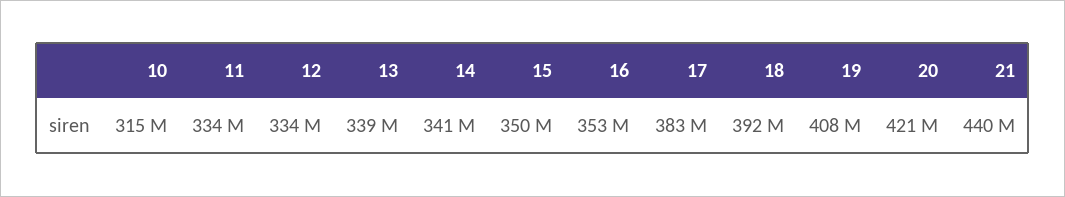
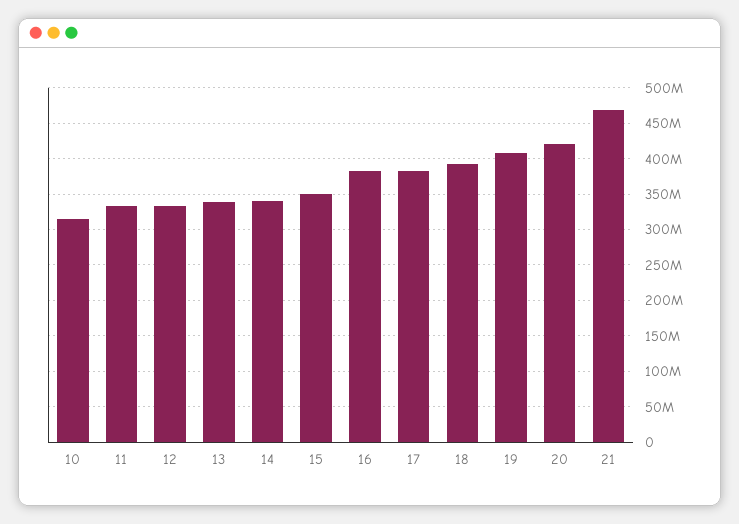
16: 353000000 -> 380000000
21: 440000000 -> 470000000

